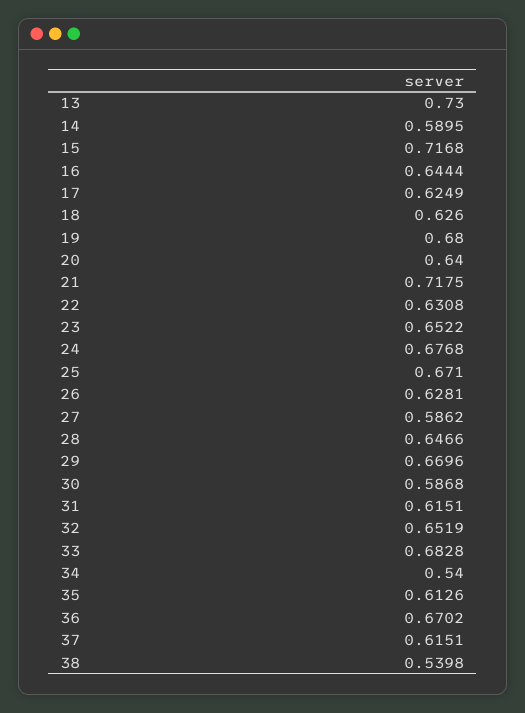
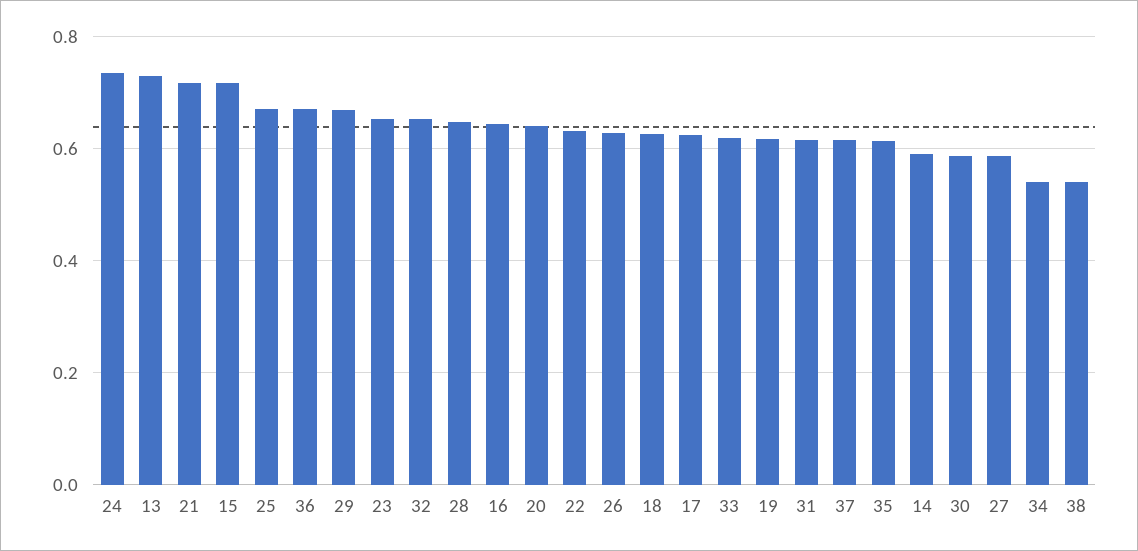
19: 0.68 -> 0.62
24: 0.6768 -> 0.74
33: 0.6828 -> 0.62

